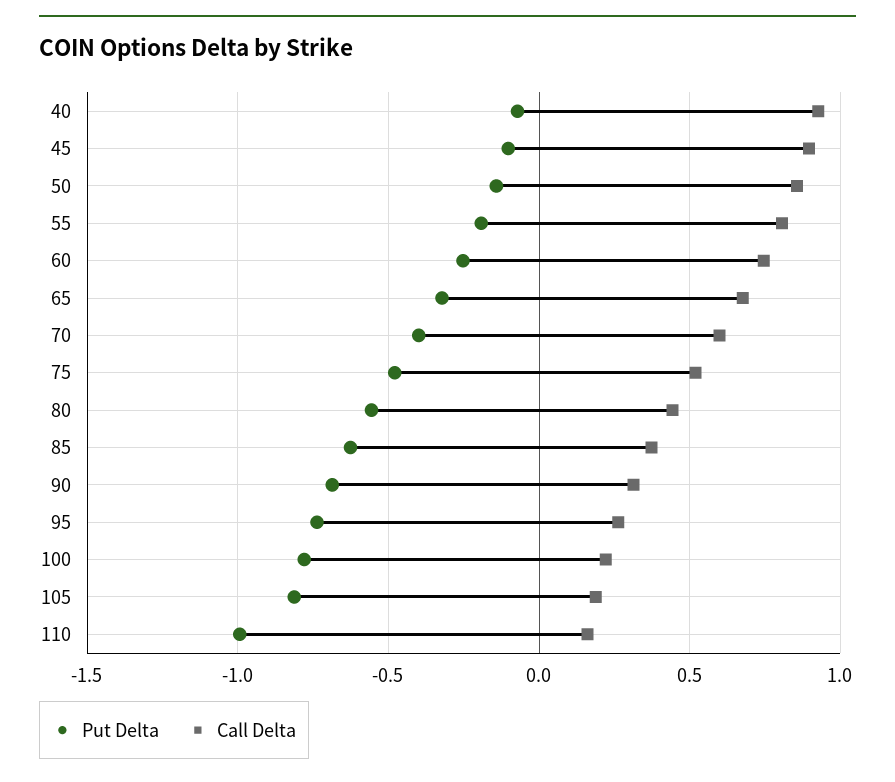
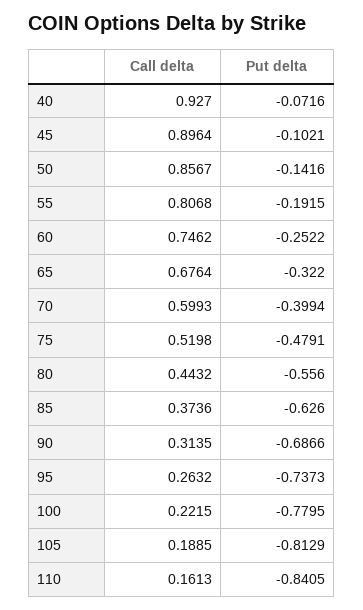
Put Delta, 110: -1 -> -0.8405

